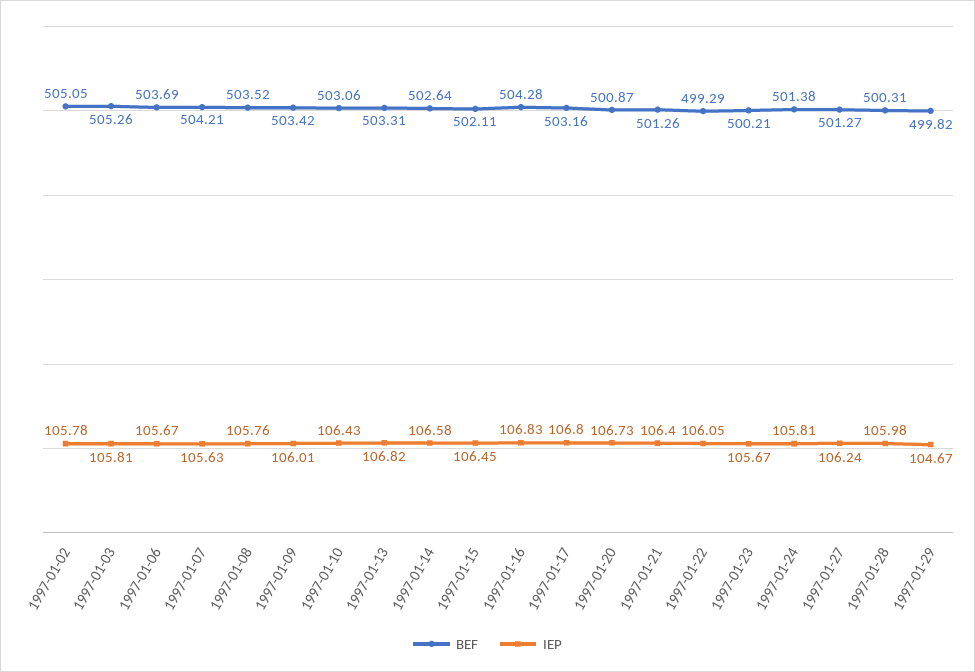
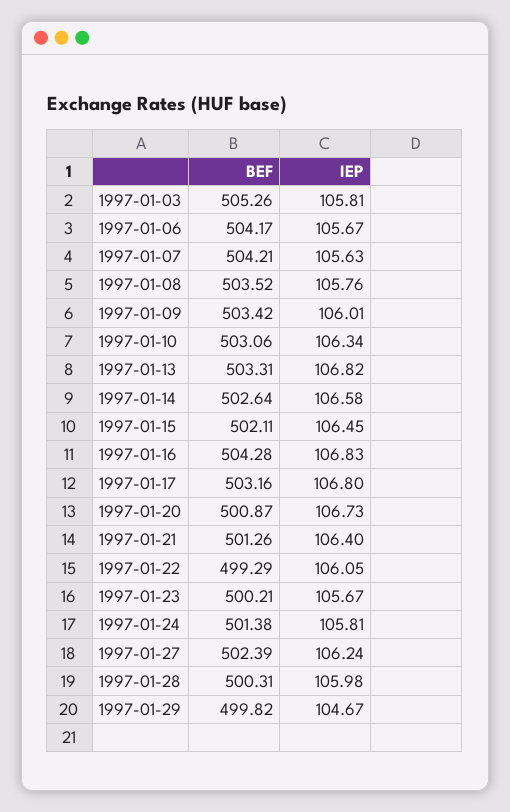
BEF, 1997-01-02: 505.05 -> none
IEP, 1997-01-02: 105.78 -> none
BEF, 1997-01-06: 503.69 -> 504.17
IEP, 1997-01-10: 106.43 -> 106.34
BEF, 1997-01-27: 501.27 -> 502.39

